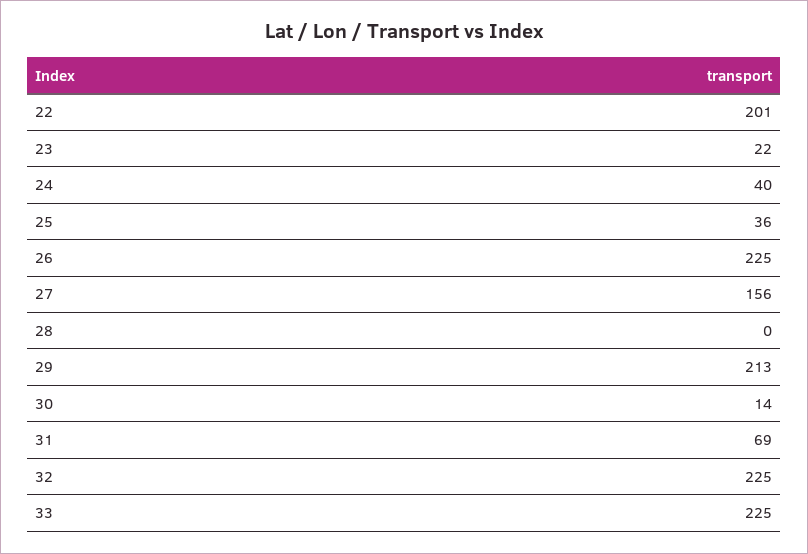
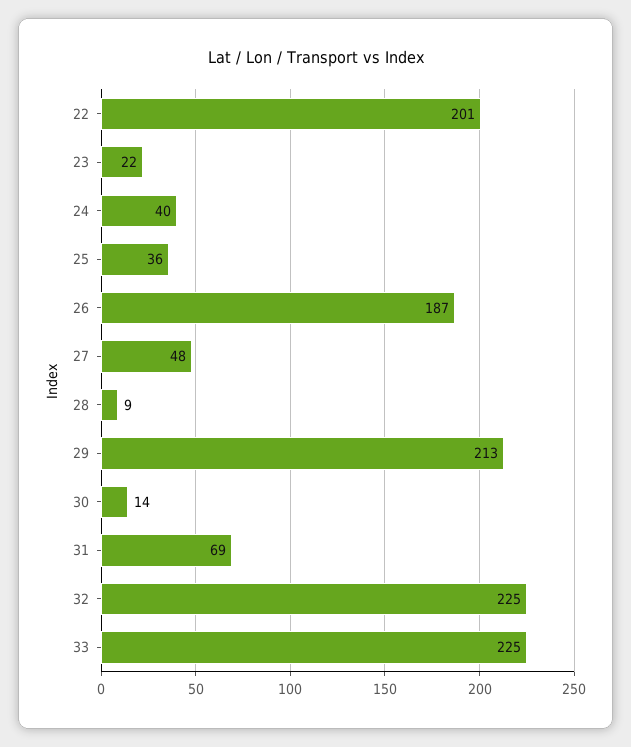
26: 225 -> 187
27: 156 -> 48
28: 0 -> 9

